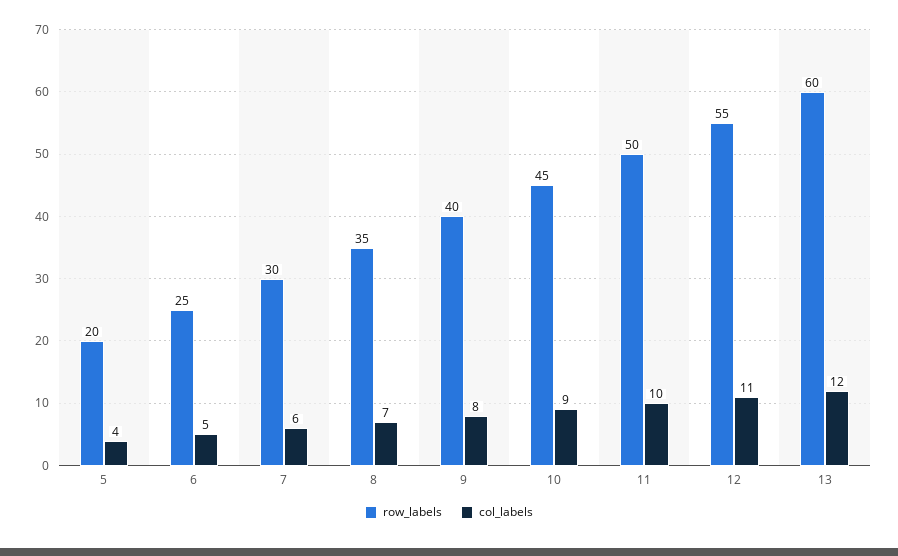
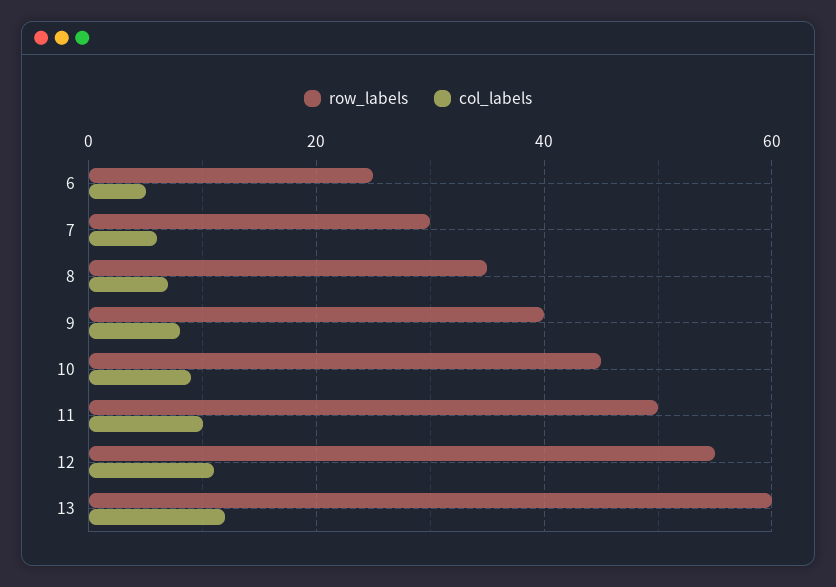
row_labels, 5: 20 -> none
col_labels, 5: 4 -> none

